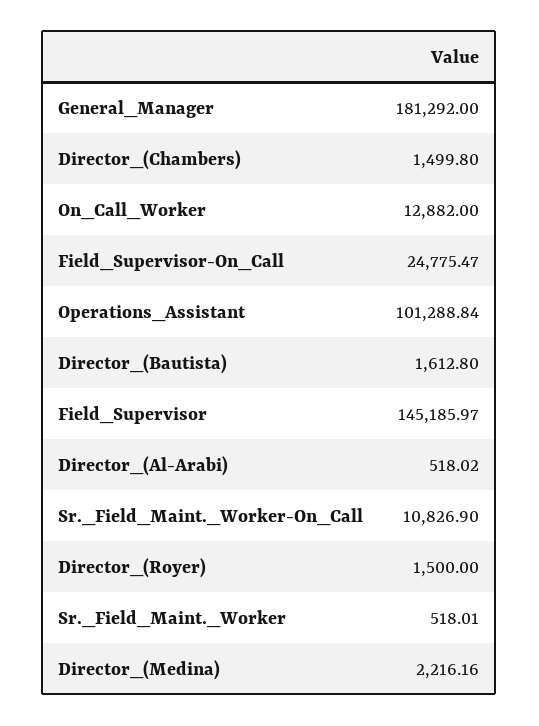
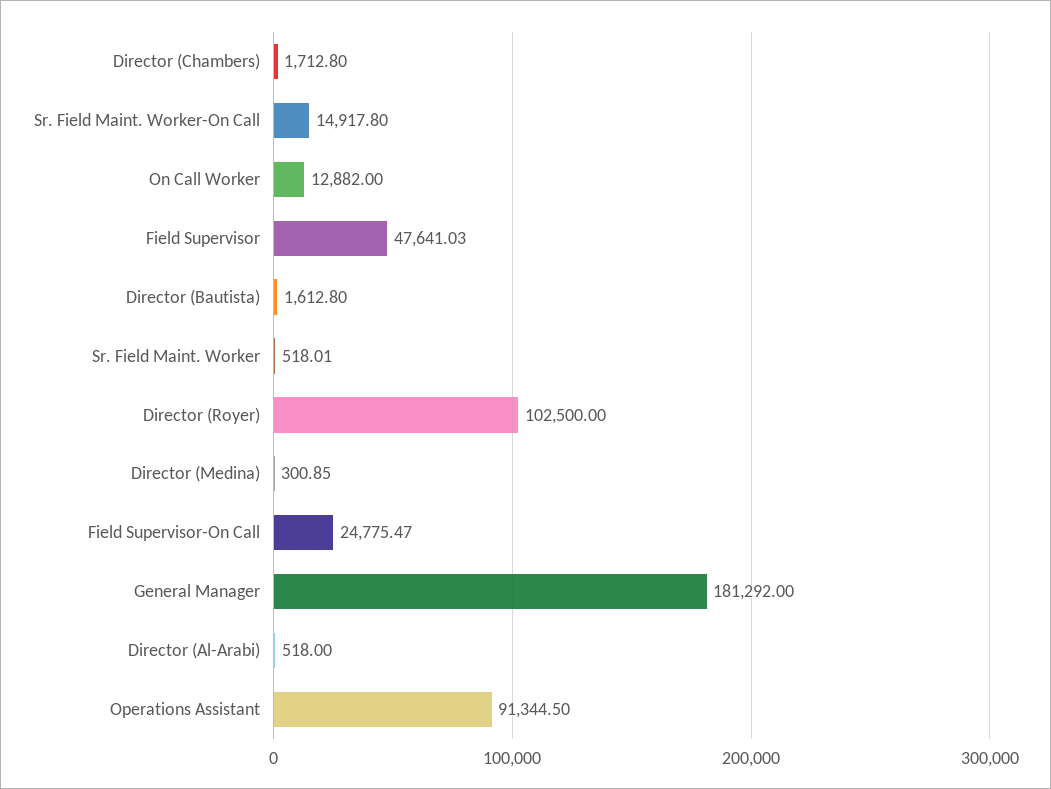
Director_(Chambers): 1499.8 -> 1712.8
Operations_Assistant: 101288.84 -> 91344.5
Field_Supervisor: 145185.97 -> 47641.03
Director_(Al-Arabi): 518.02 -> 518
Sr._Field_Maint._Worker-On_Call: 10826.9 -> 14917.8
Director_(Royer): 1500 -> 102500
Director_(Medina): 2216.16 -> 300.85

